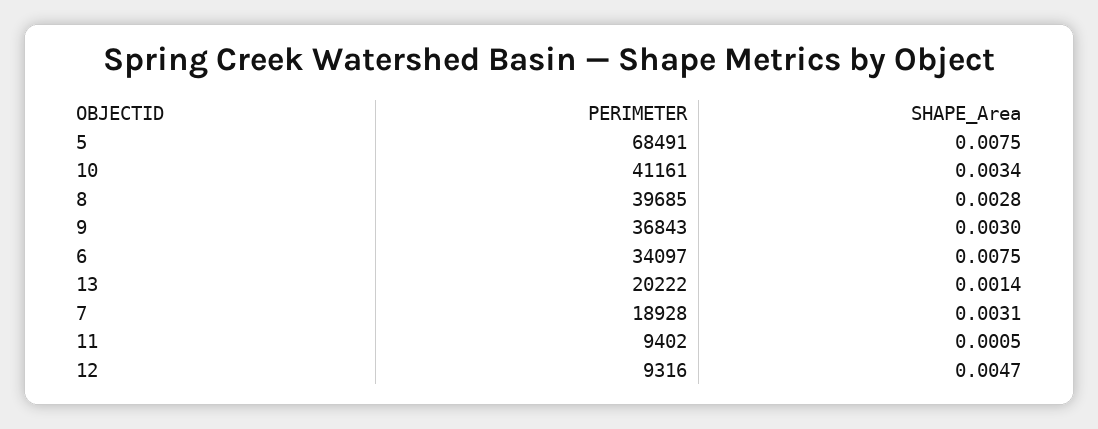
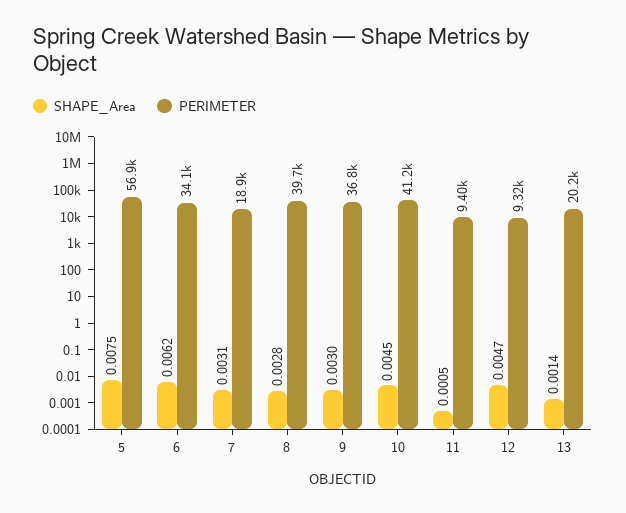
PERIMETER, 5: 68491 -> 56900
SHAPE_Area, 10: 0.0034 -> 0.0045
SHAPE_Area, 6: 0.0075 -> 0.0062

